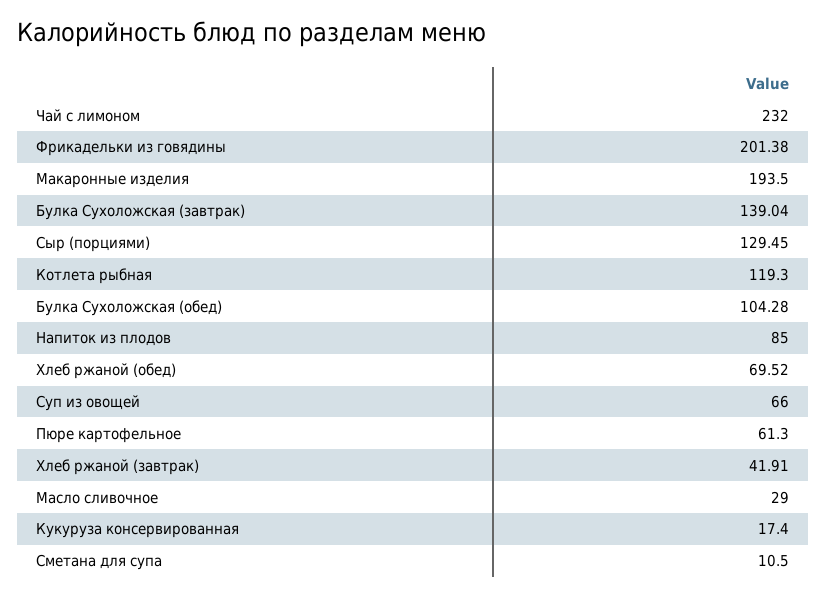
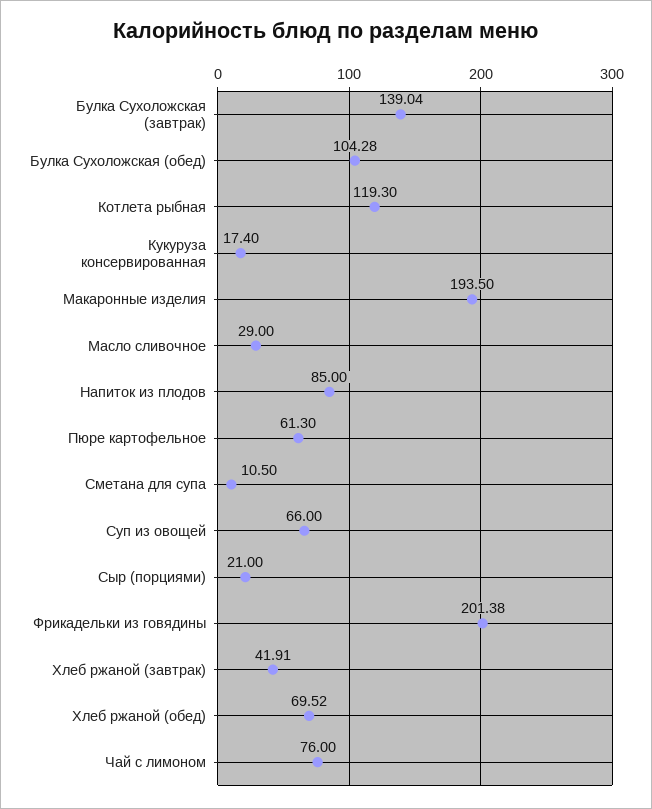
Чай с лимоном: 232 -> 76
Сыр (порциями): 129.45 -> 21

